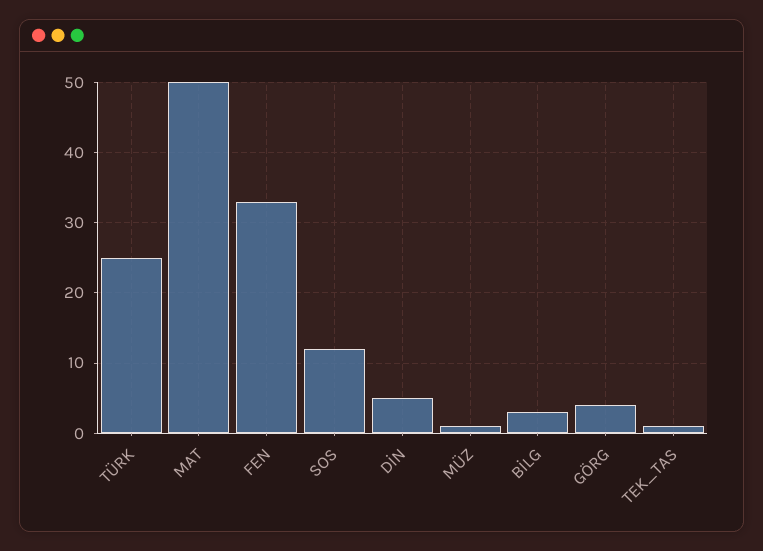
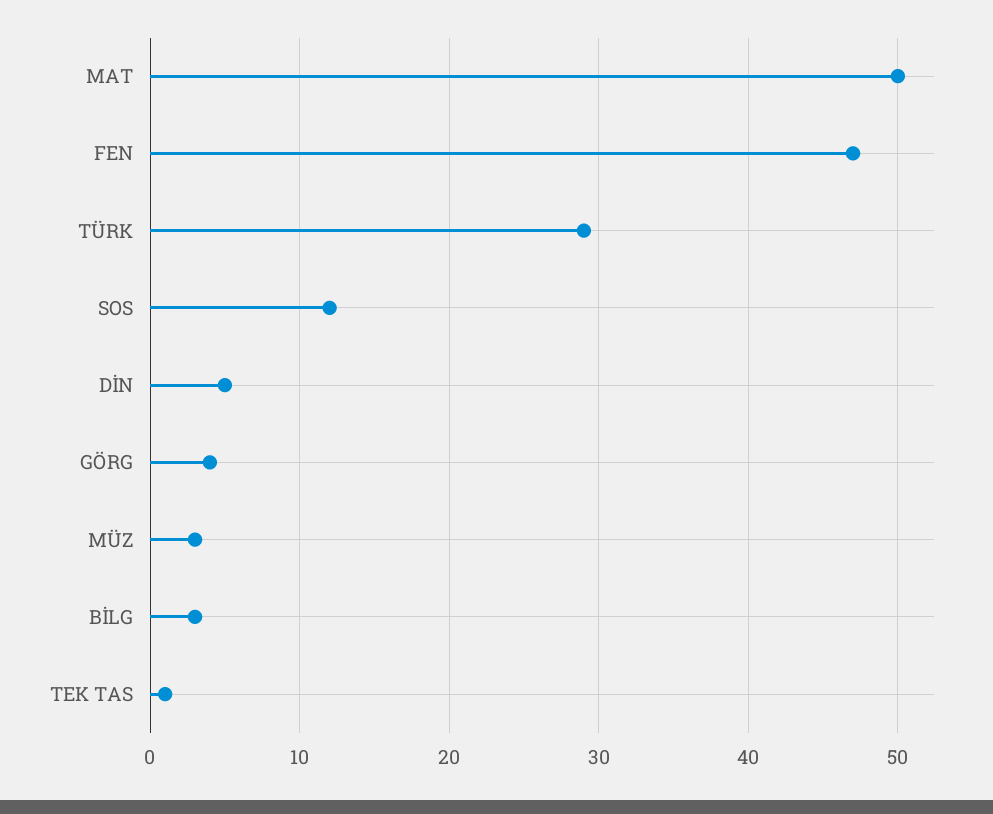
TÜRK: 25 -> 29
FEN: 33 -> 47
MÜZ: 1 -> 3

